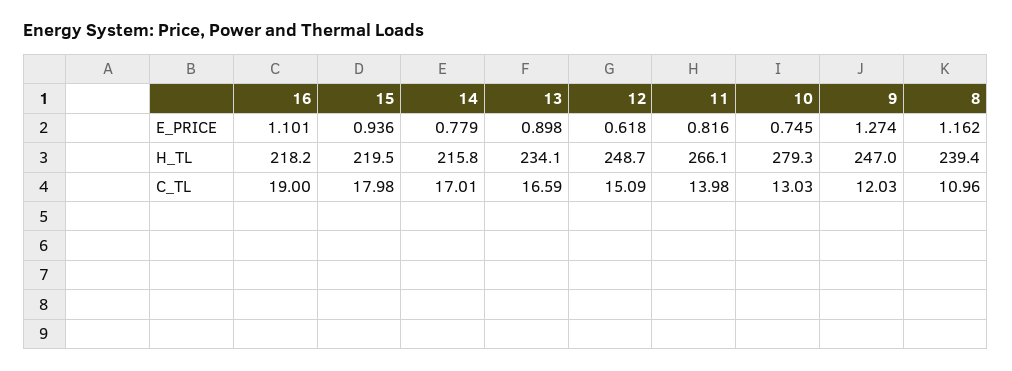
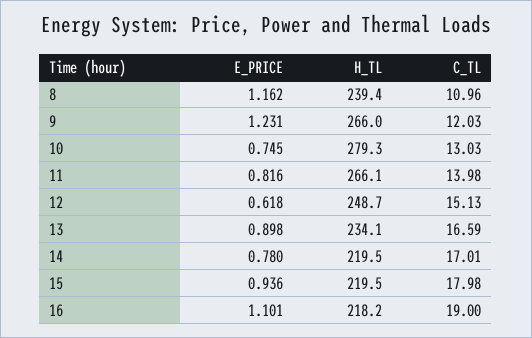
14, E_PRICE: 0.779 -> 0.78
9, E_PRICE: 1.274 -> 1.231
14, H_TL: 215.8 -> 219.5
9, H_TL: 247 -> 266
12, C_TL: 15.09 -> 15.13

